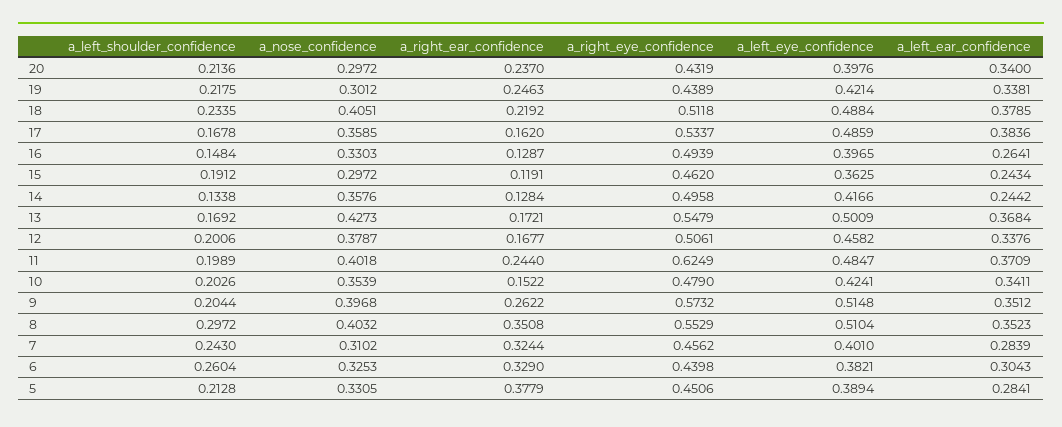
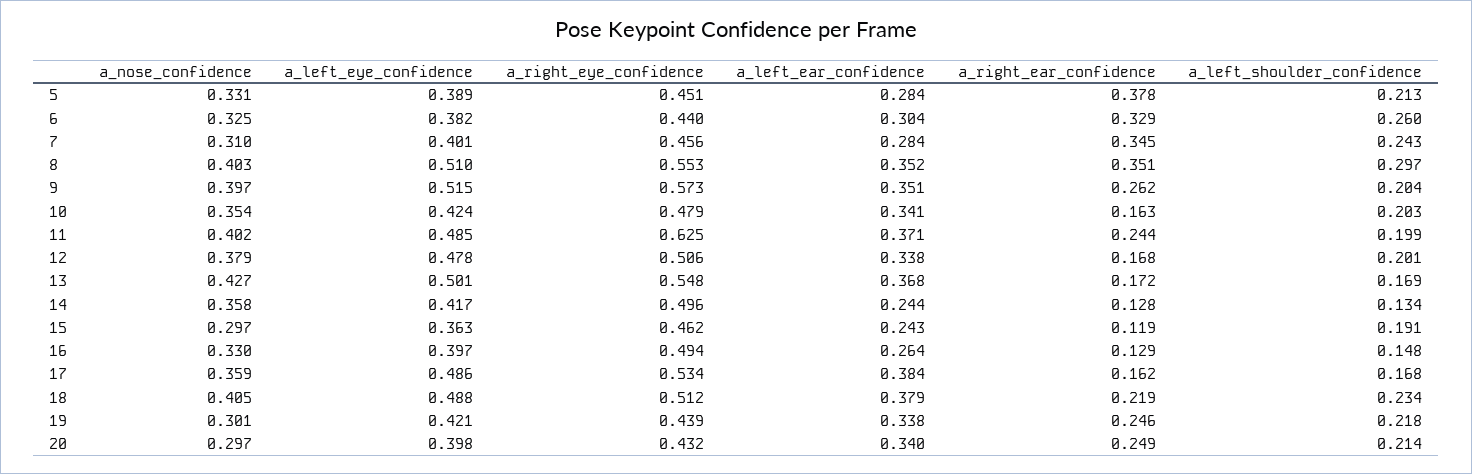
a_right_ear_confidence, 20: 0.237 -> 0.249
a_left_eye_confidence, 12: 0.4582 -> 0.478
a_right_ear_confidence, 10: 0.1522 -> 0.163
a_right_ear_confidence, 7: 0.3244 -> 0.345

